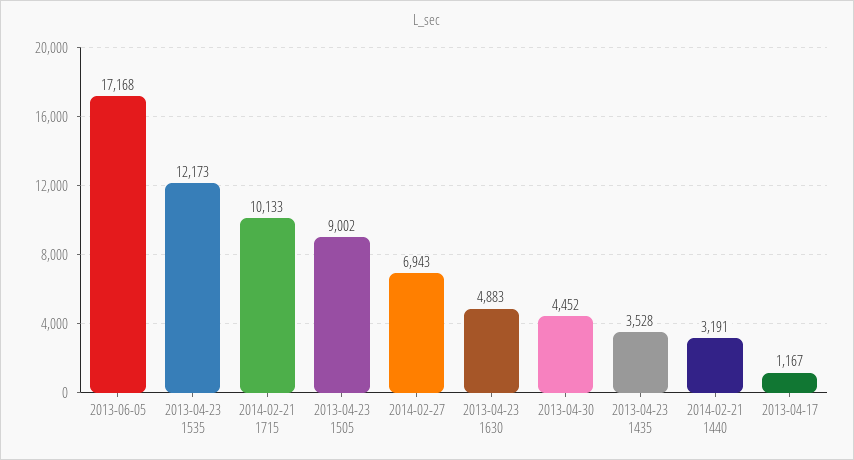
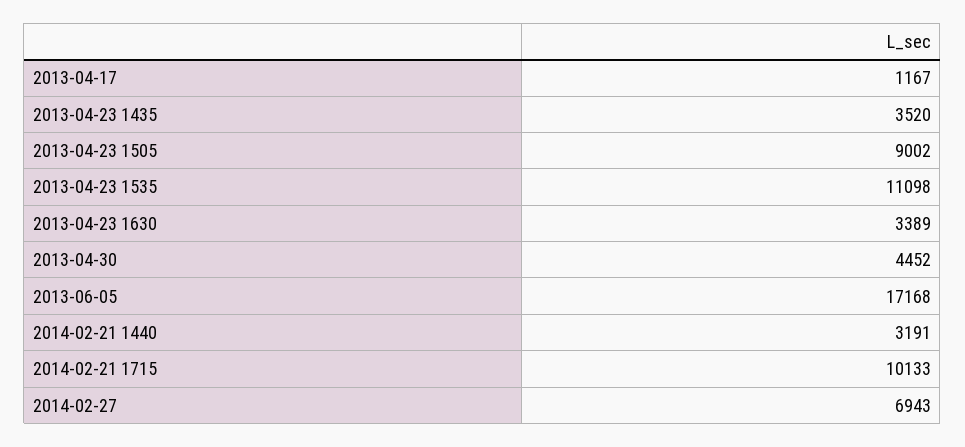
2013-04-23 1535: 12173 -> 11098
2013-04-23 1630: 4883 -> 3389
2013-04-23 1435: 3528 -> 3520

